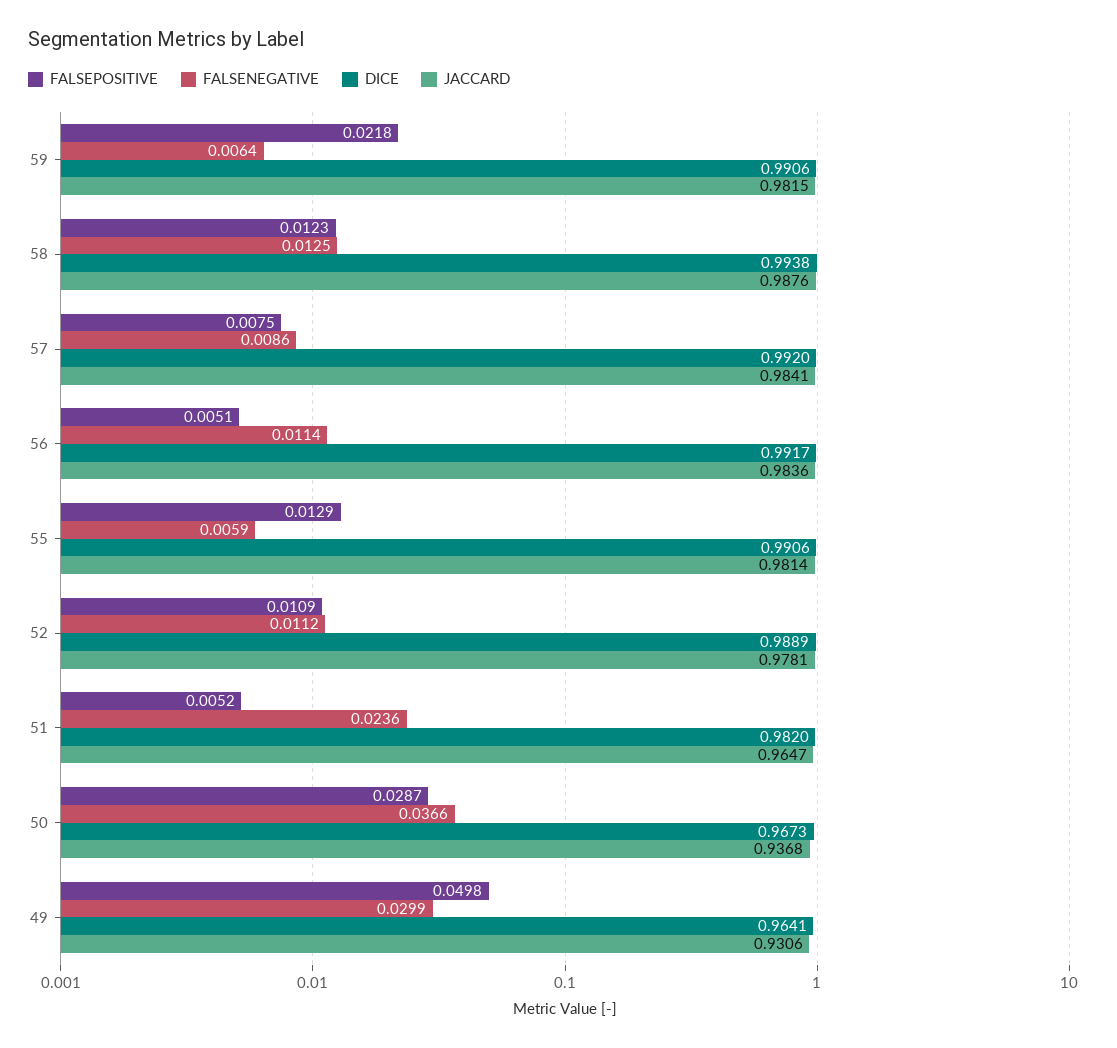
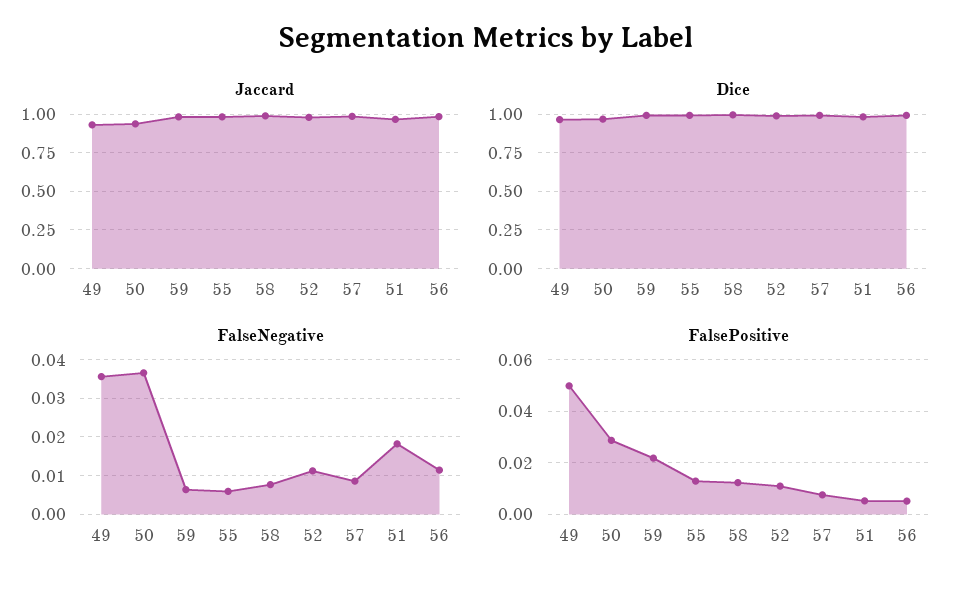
FALSENEGATIVE, 58: 0.0125 -> 0.008
FALSENEGATIVE, 51: 0.0236 -> 0.018
FALSENEGATIVE, 49: 0.0299 -> 0.036

